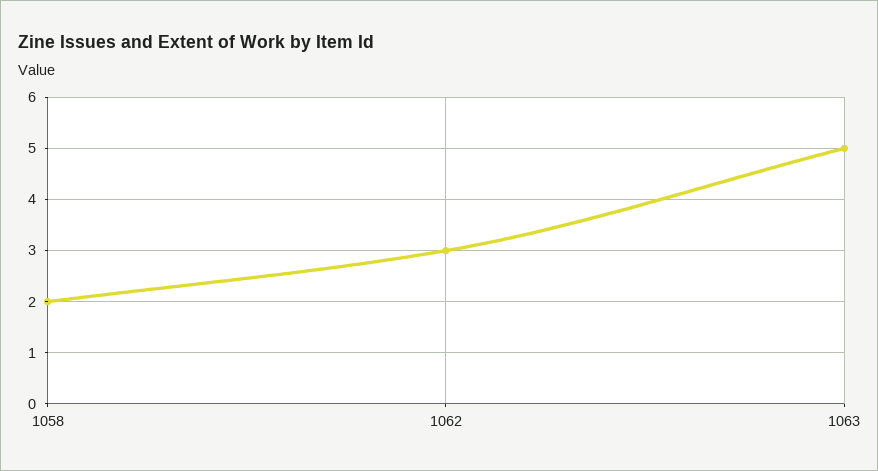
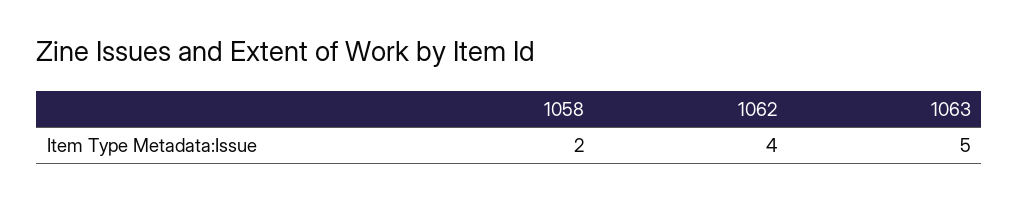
1062: 3 -> 4

